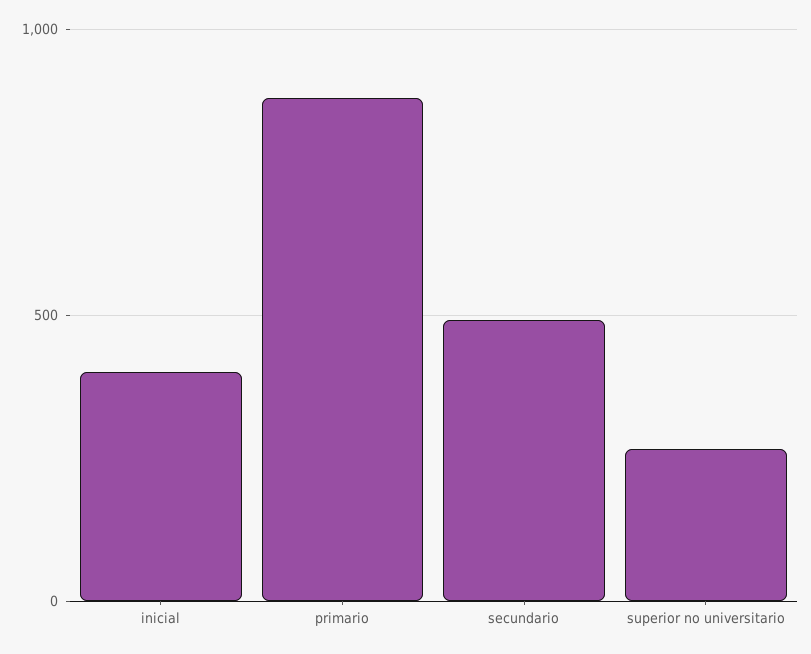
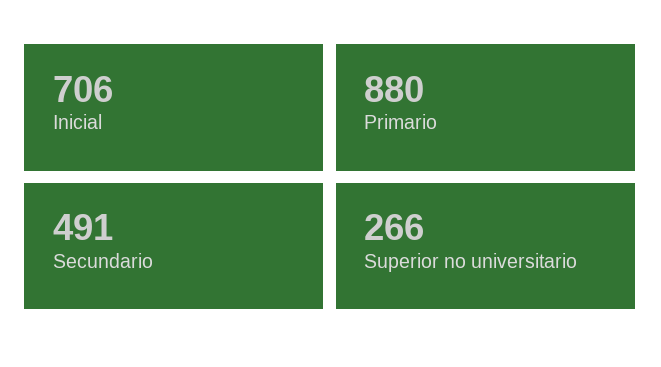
inicial: 400 -> 706

